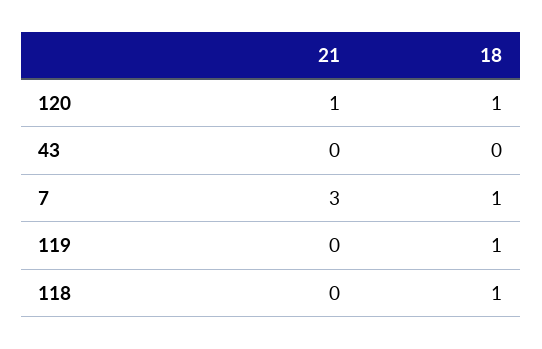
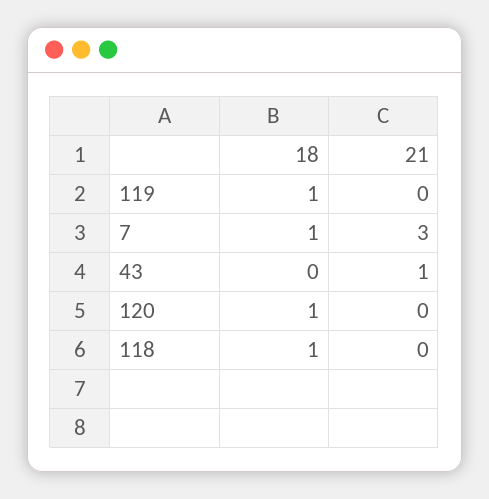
21, 120: 1 -> 0
21, 43: 0 -> 1

